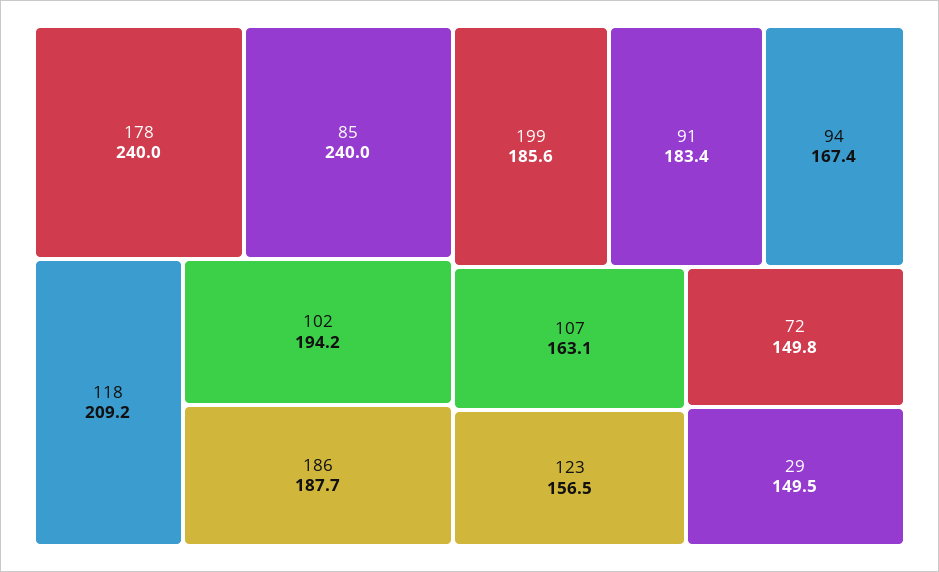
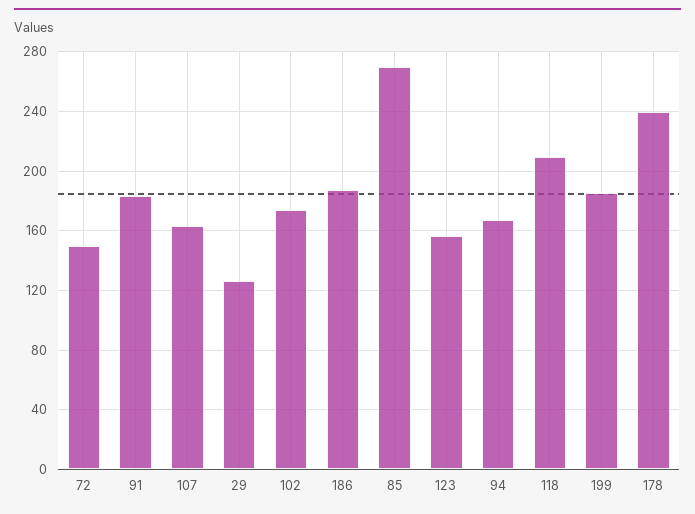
85: 240 -> 270
102: 194.2 -> 175
29: 149.5 -> 125

